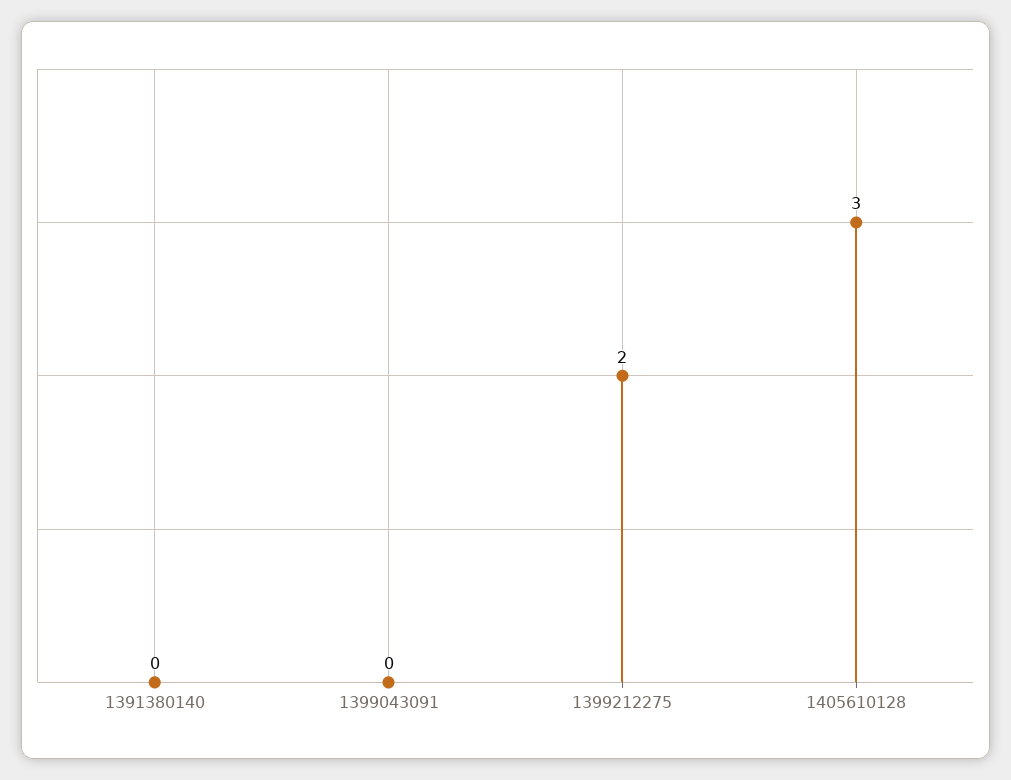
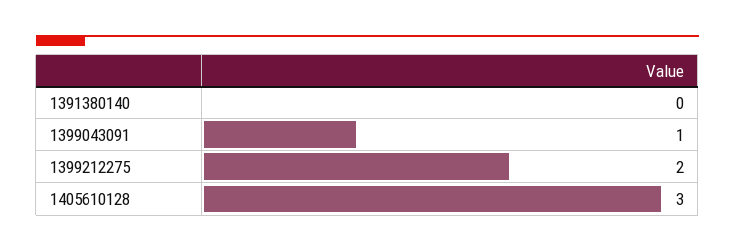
1399043091: 0 -> 1

